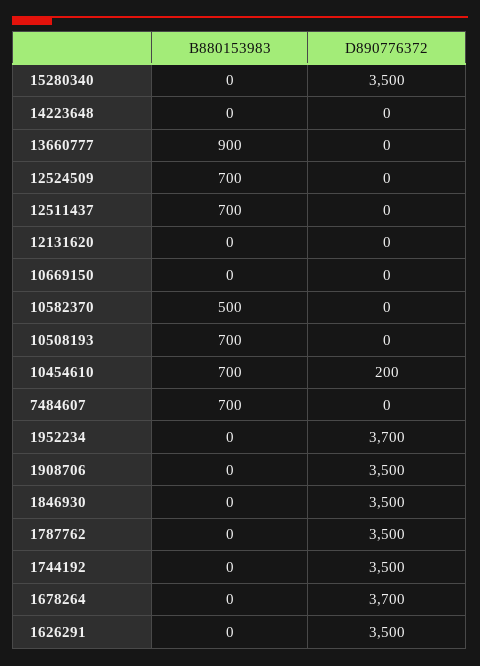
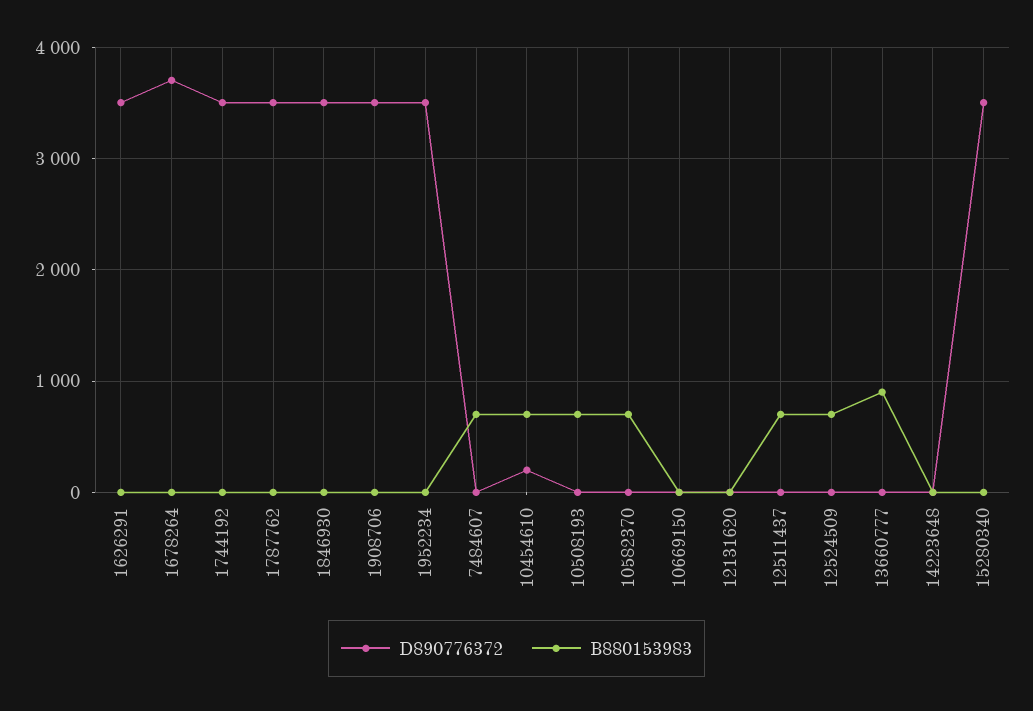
B880153983, 10582370: 500 -> 700
D890776372, 1952234: 3700 -> 3500

